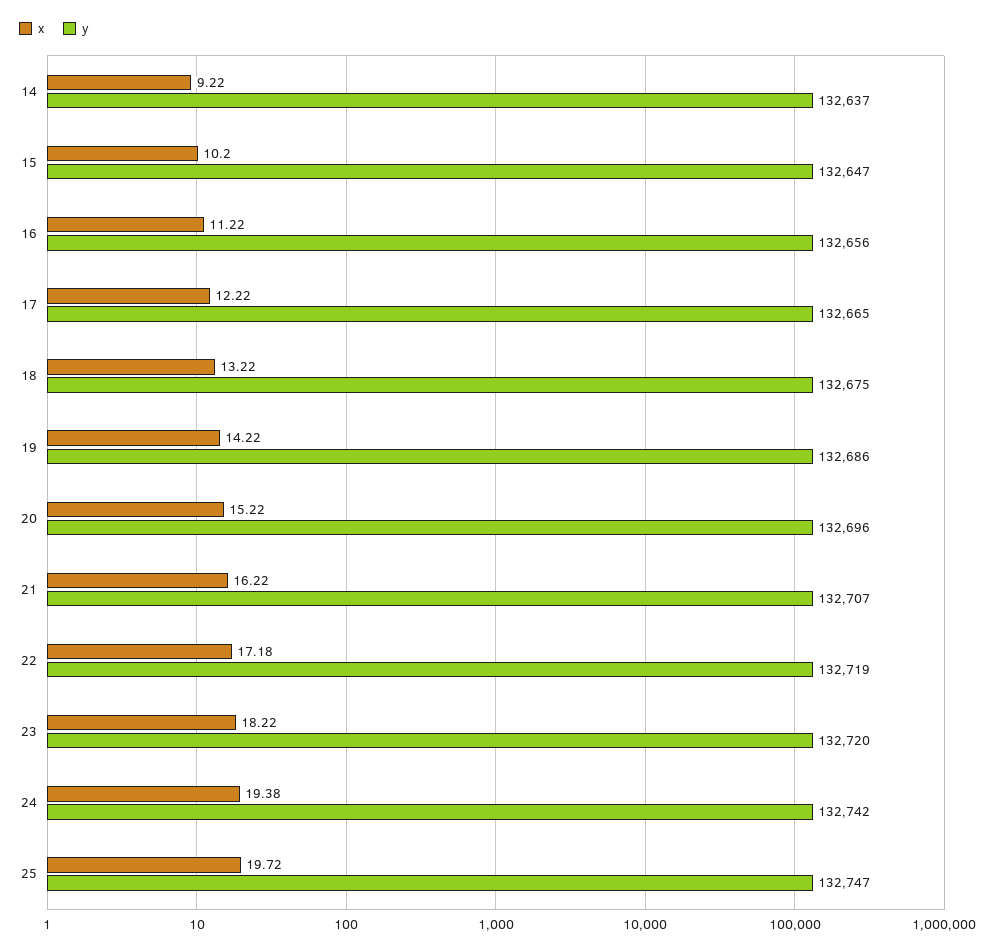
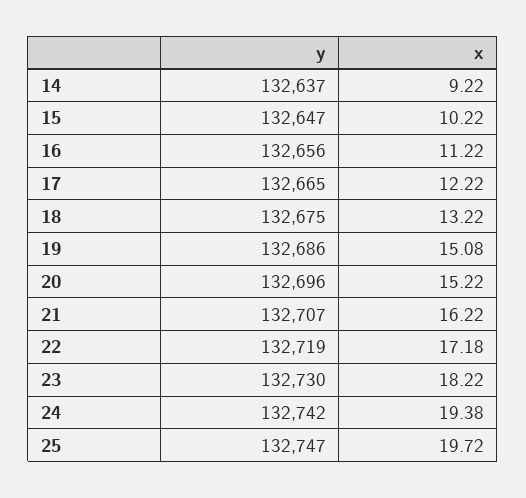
x, 15: 10.2 -> 10.22
x, 19: 14.22 -> 15.08
y, 23: 132720 -> 132730

